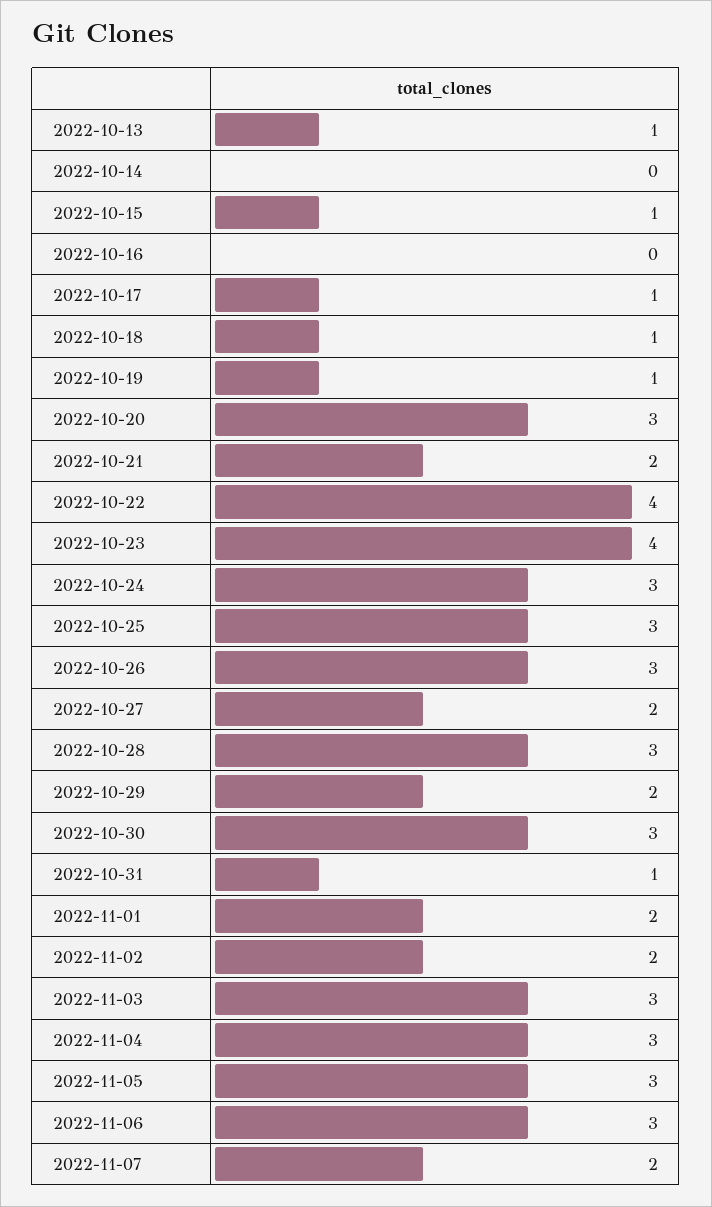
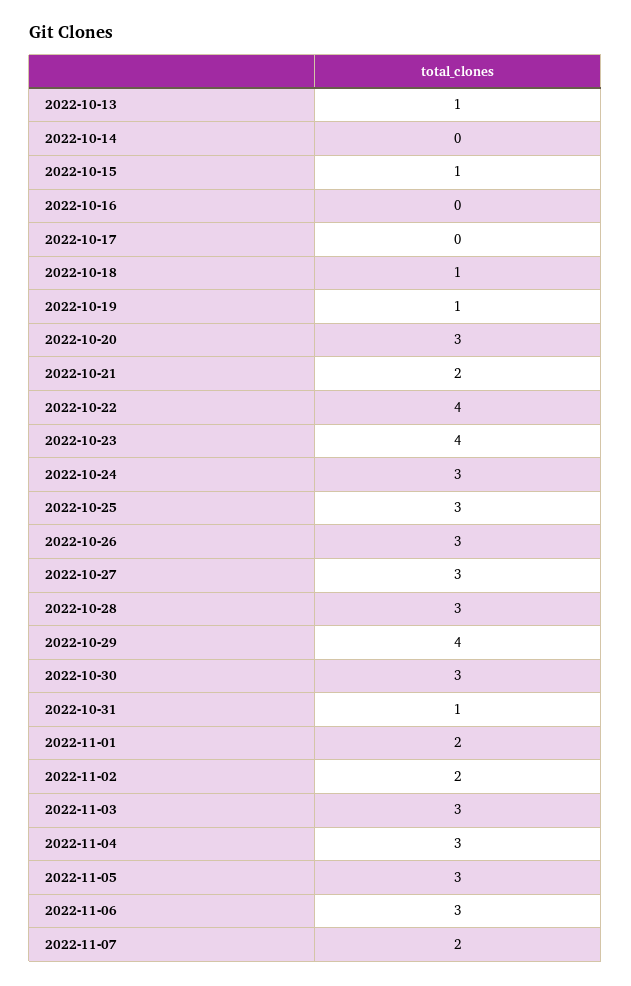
2022-10-17: 1 -> 0
2022-10-27: 2 -> 3
2022-10-29: 2 -> 4

